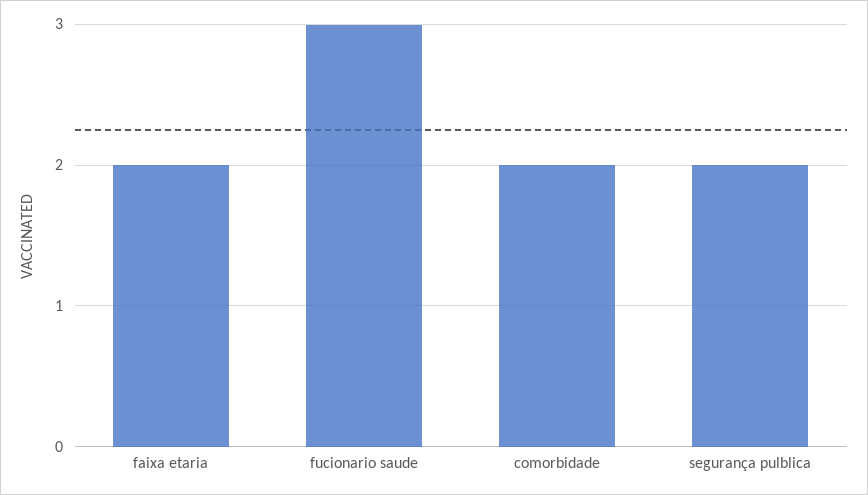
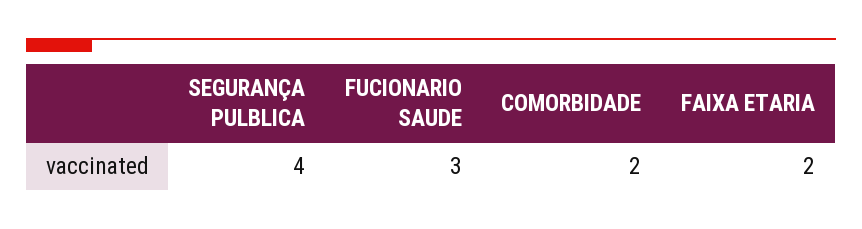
segurança pulblica: 2 -> 4

